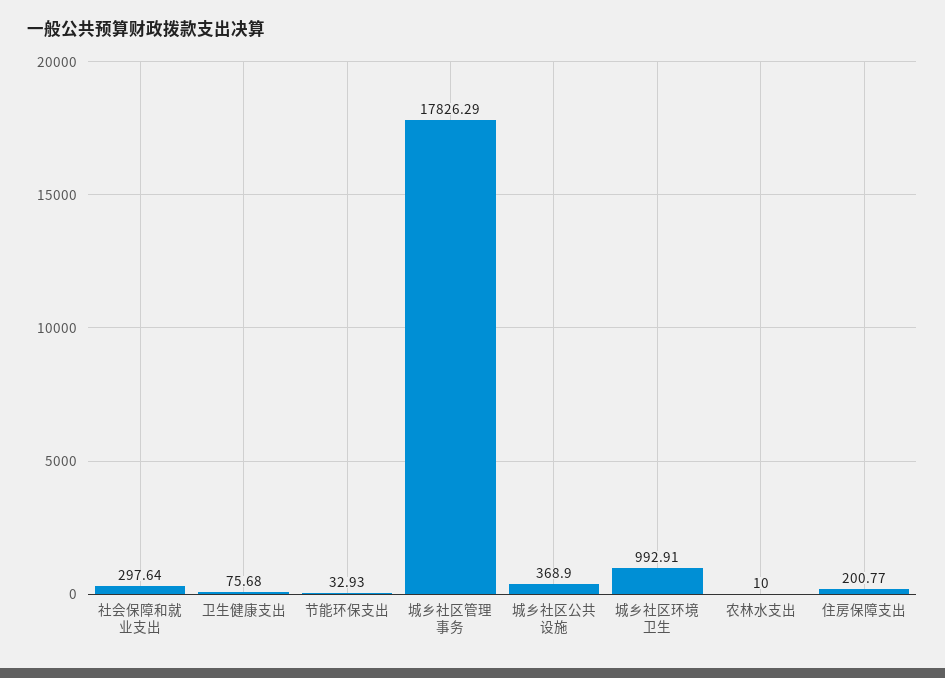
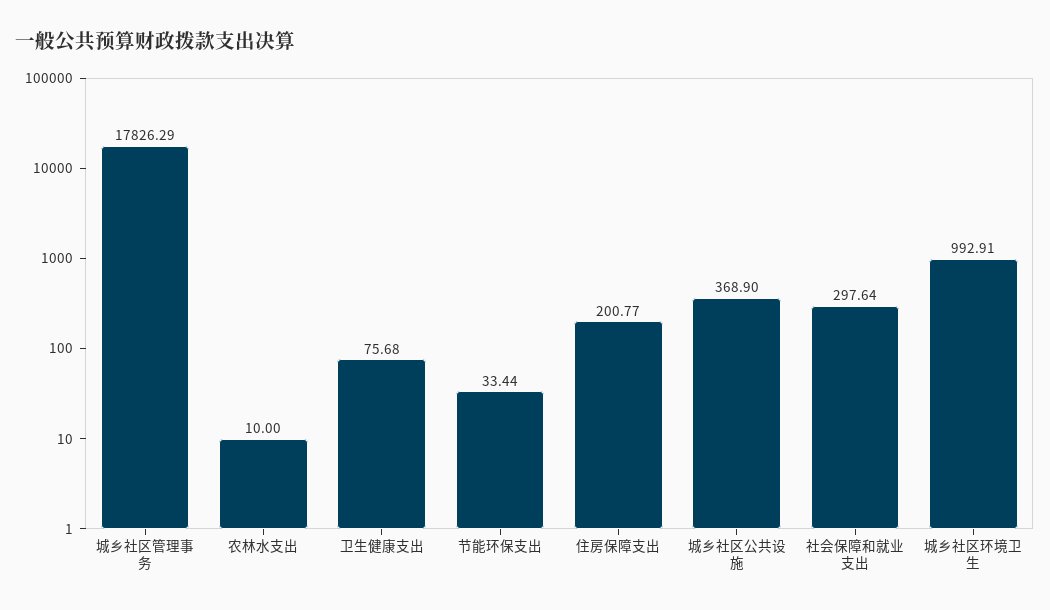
节能环保支出: 32.93 -> 33.44

